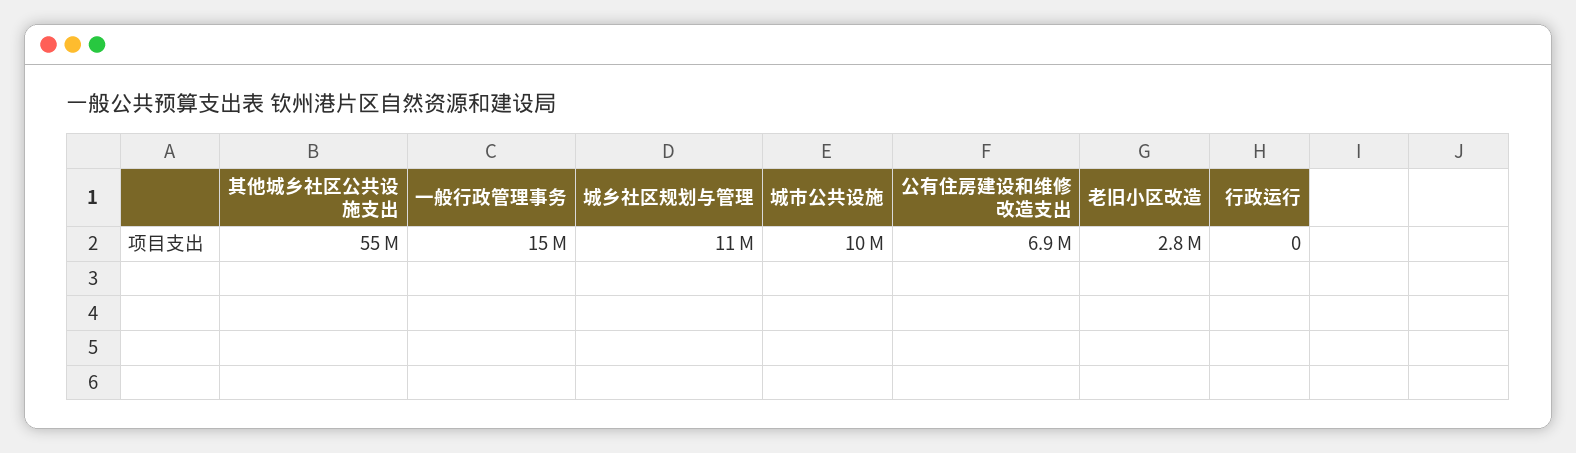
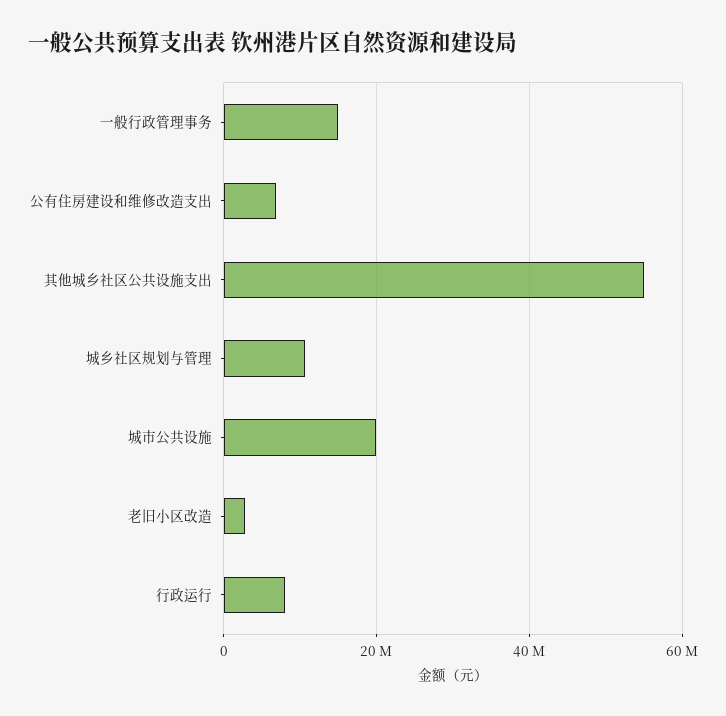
城市公共设施: 10000000 -> 20000000
行政运行: 0 -> 8000000

